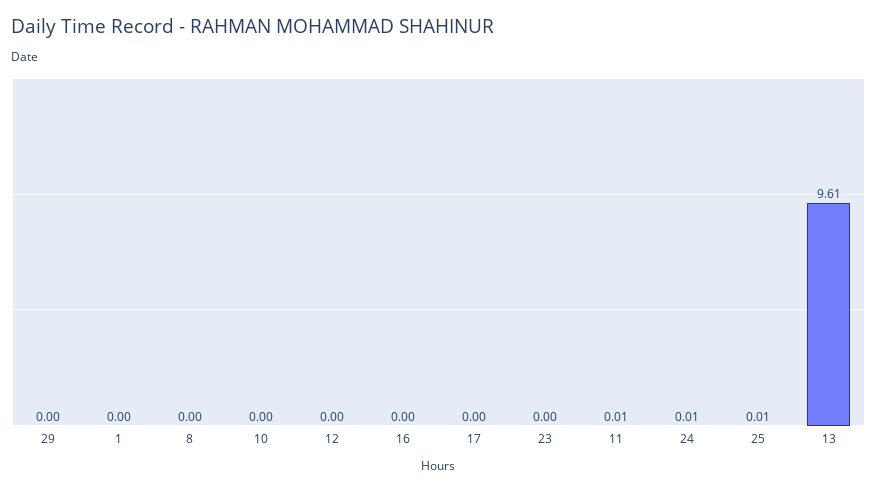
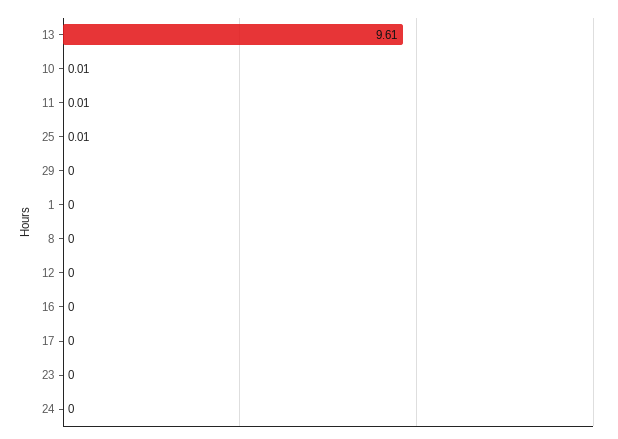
10: 0 -> 0.01
24: 0.01 -> 0

